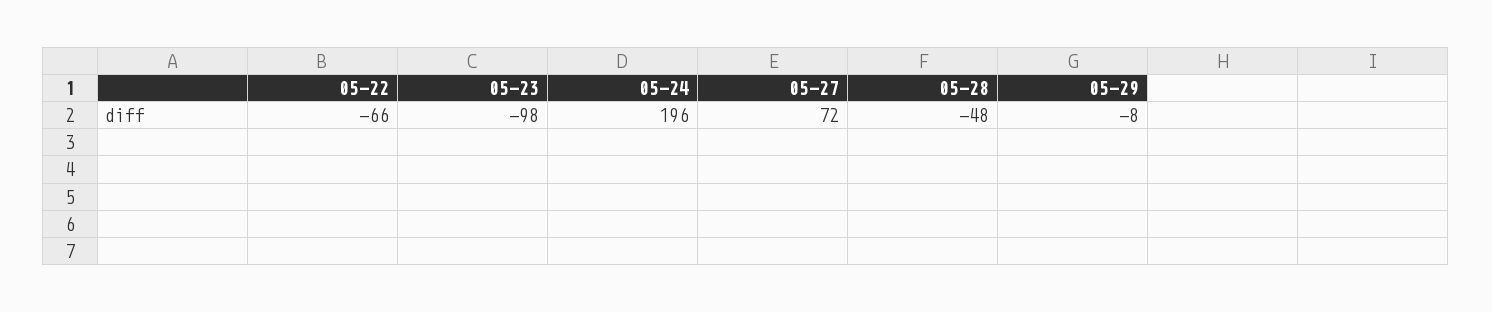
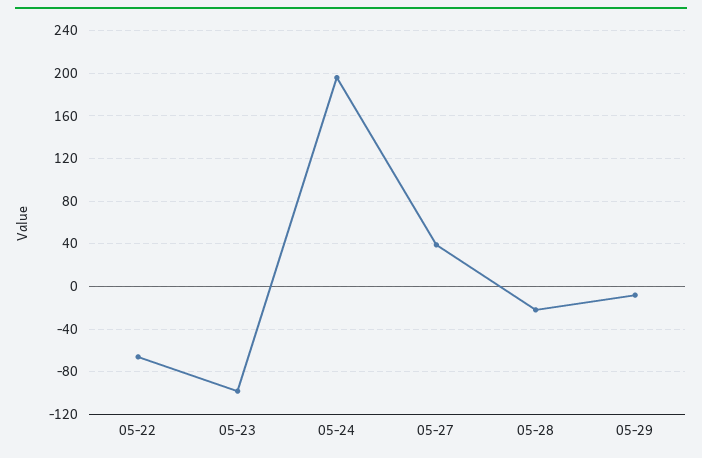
05-27: 72 -> 40
05-28: -48 -> -20

